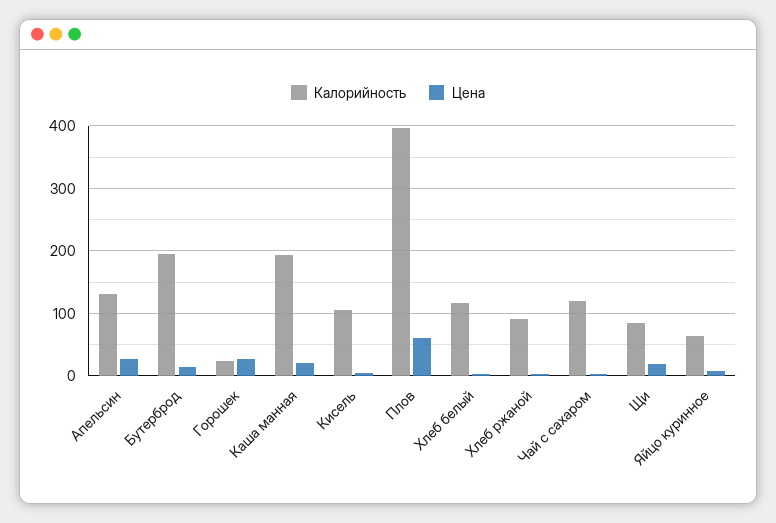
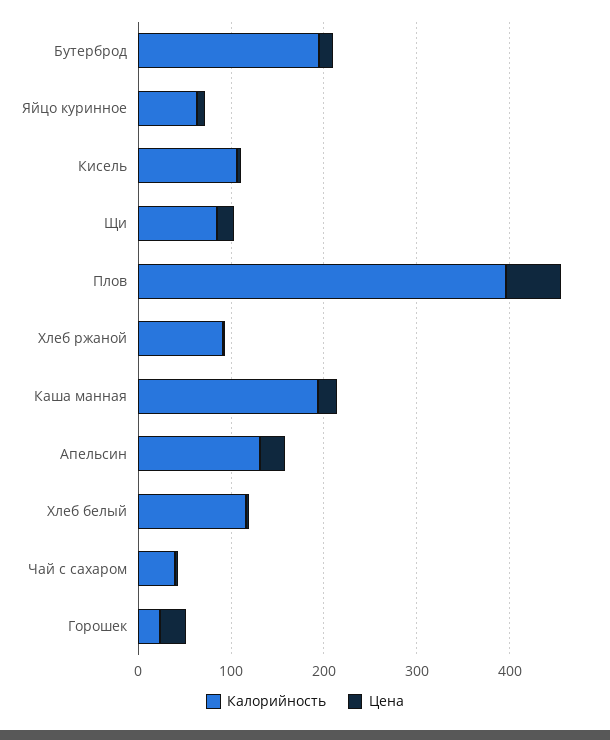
Калорийность, Чай с сахаром: 120 -> 40

